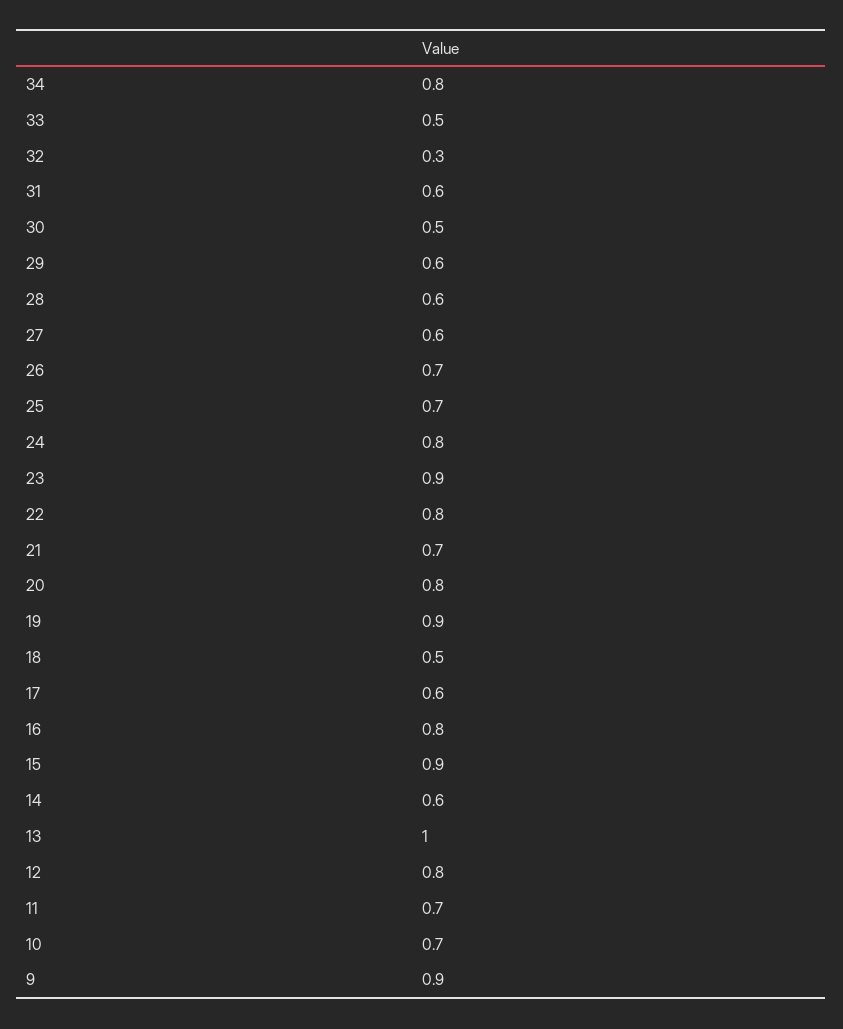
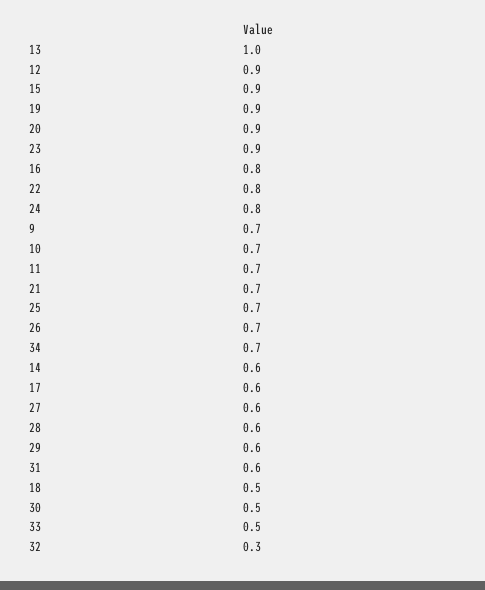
34: 0.8 -> 0.7
20: 0.8 -> 0.9
12: 0.8 -> 0.9
9: 0.9 -> 0.7

